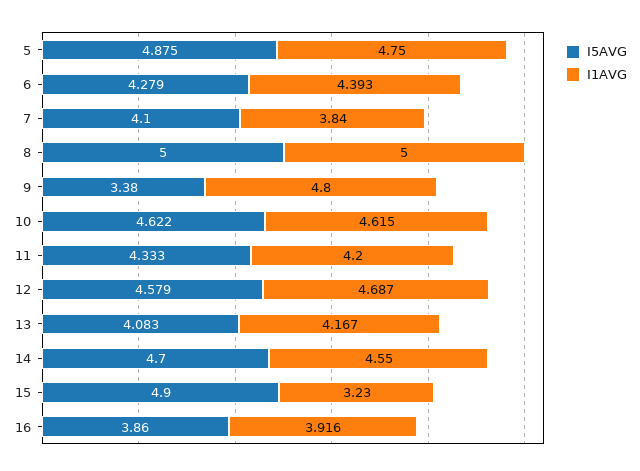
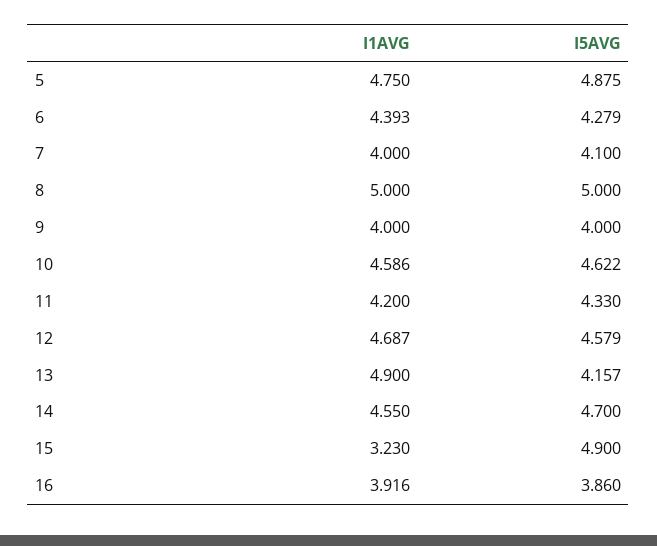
I1AVG, 7: 3.84 -> 4
I5AVG, 9: 3.38 -> 4
I1AVG, 9: 4.8 -> 4
I1AVG, 10: 4.615 -> 4.586
I5AVG, 11: 4.333 -> 4.33
I5AVG, 13: 4.083 -> 4.157
I1AVG, 13: 4.167 -> 4.9

